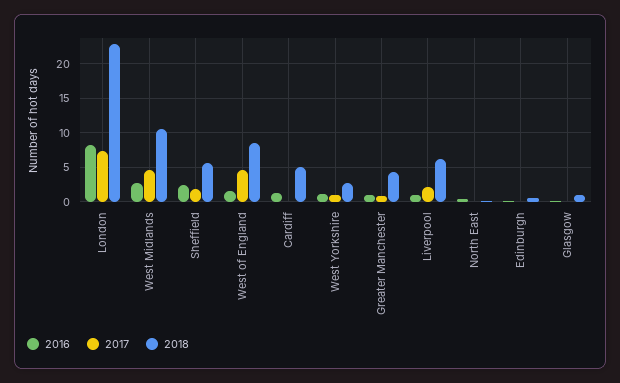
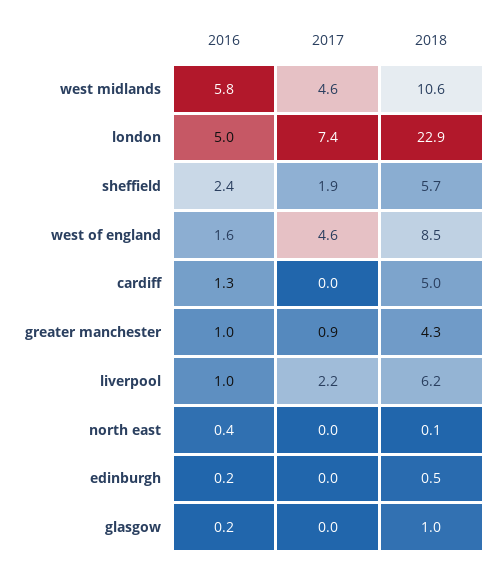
2016, London: 8 -> 5
2016, West Midlands: 3 -> 5.8
2016, West Yorkshire: 1 -> none
2017, West Yorkshire: 1 -> none
2018, West Yorkshire: 3 -> none

